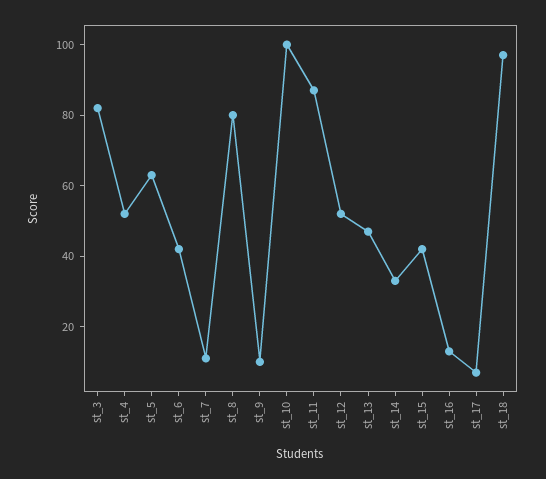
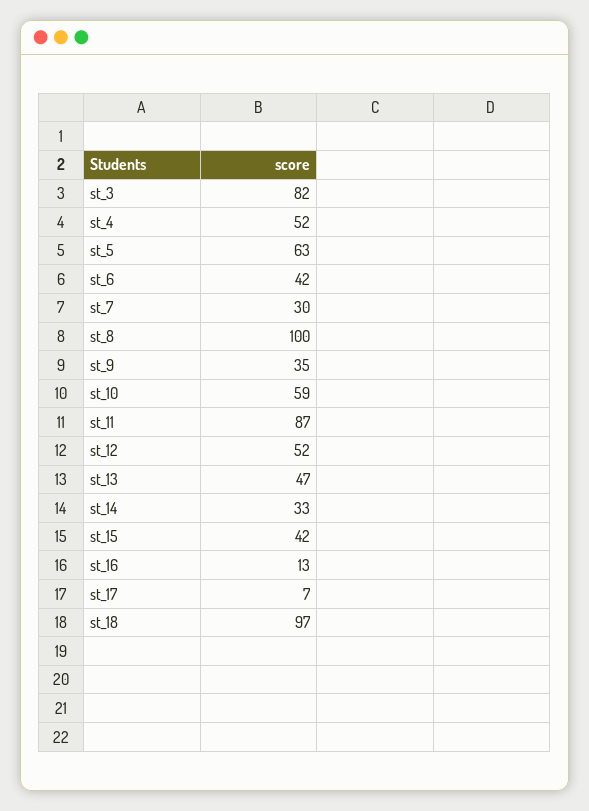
st_7: 10 -> 30
st_8: 80 -> 100
st_9: 10 -> 35
st_10: 100 -> 59

